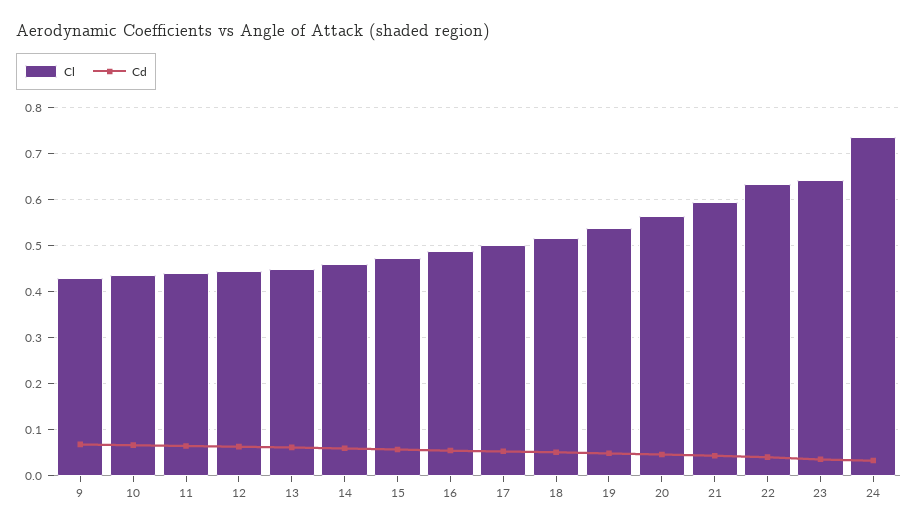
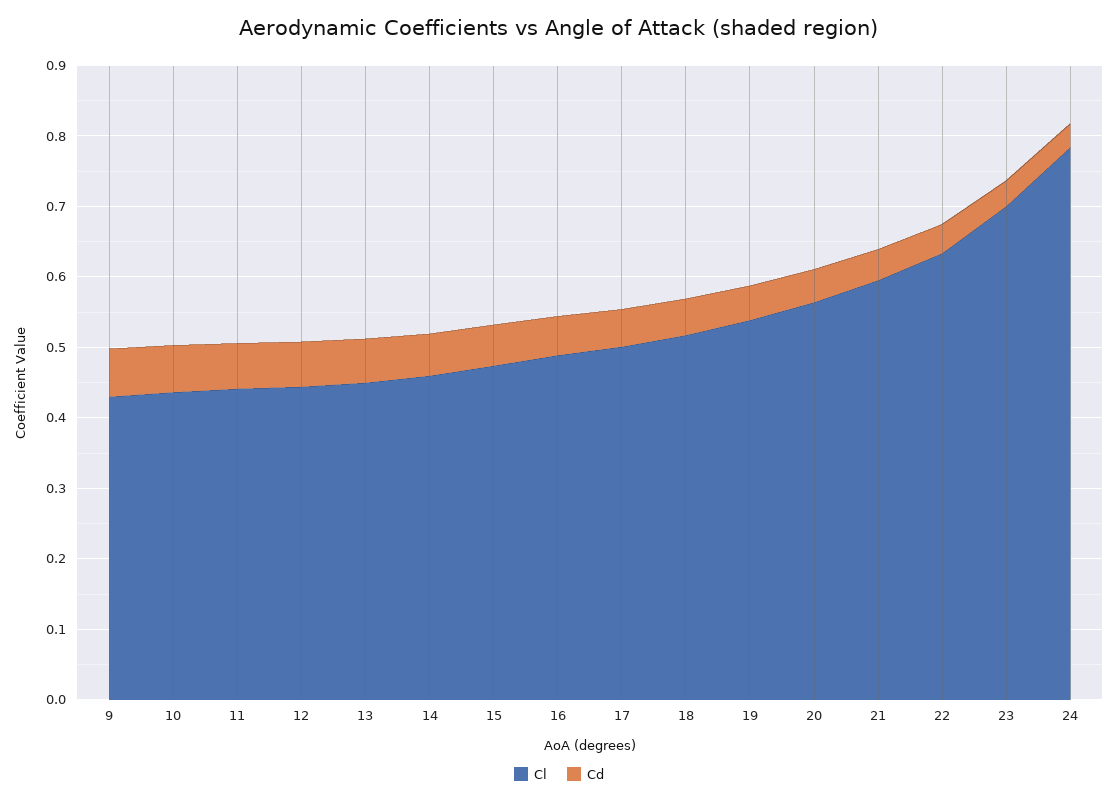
Cl, 23: 0.64 -> 0.7
Cl, 24: 0.74 -> 0.78

